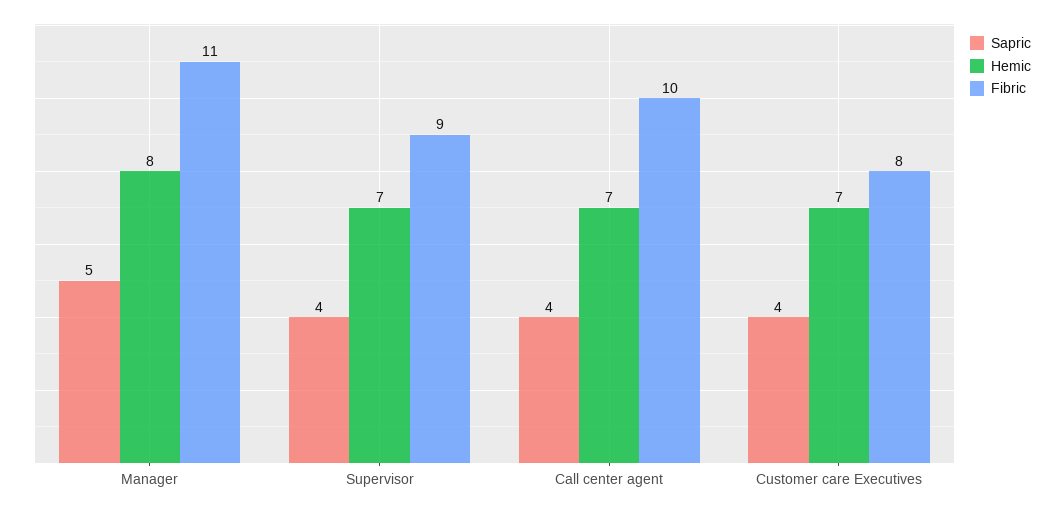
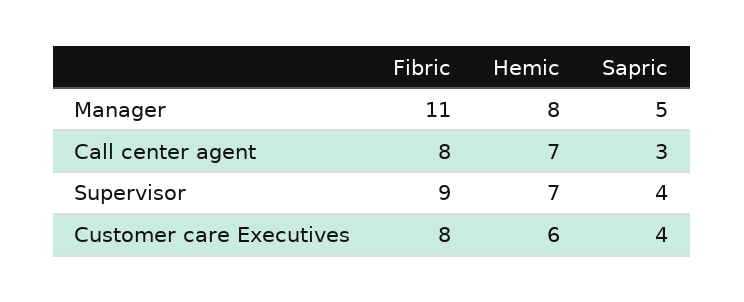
Sapric, Call center agent: 4 -> 3
Fibric, Call center agent: 10 -> 8
Hemic, Customer care Executives: 7 -> 6

